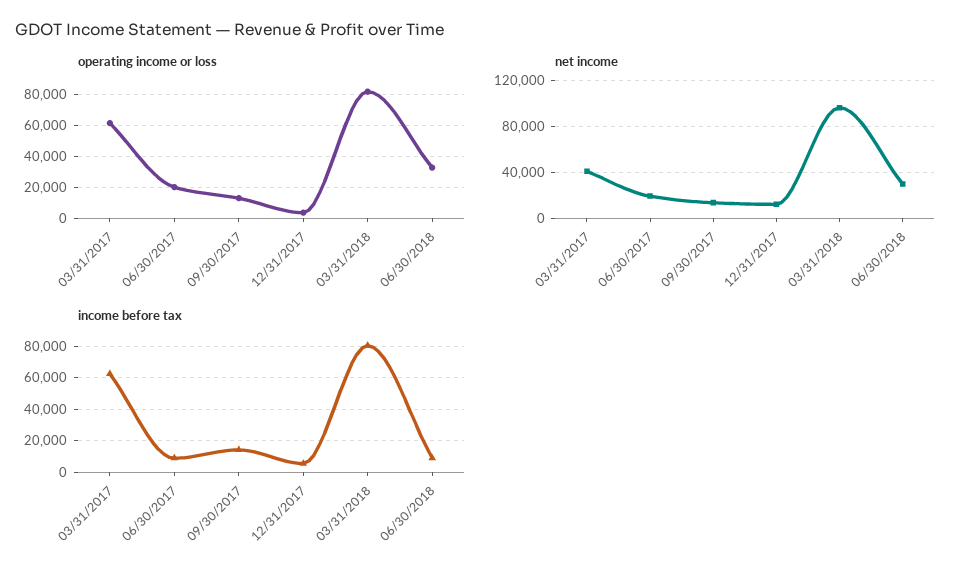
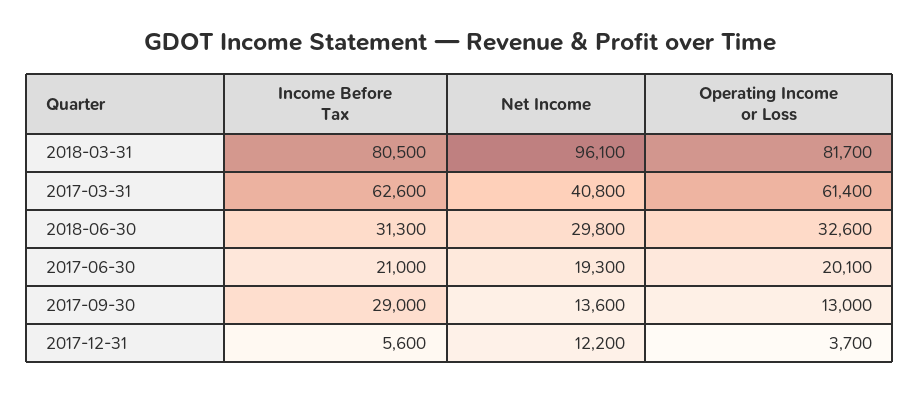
income before tax, 06/30/2017: 10000 -> 21000
income before tax, 09/30/2017: 15000 -> 29000
income before tax, 06/30/2018: 10000 -> 31300

